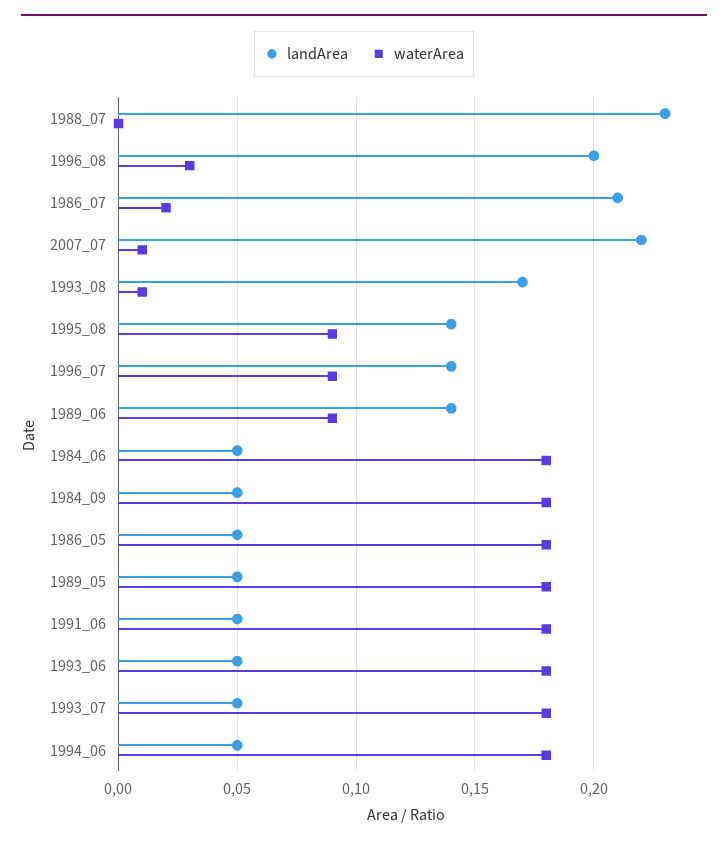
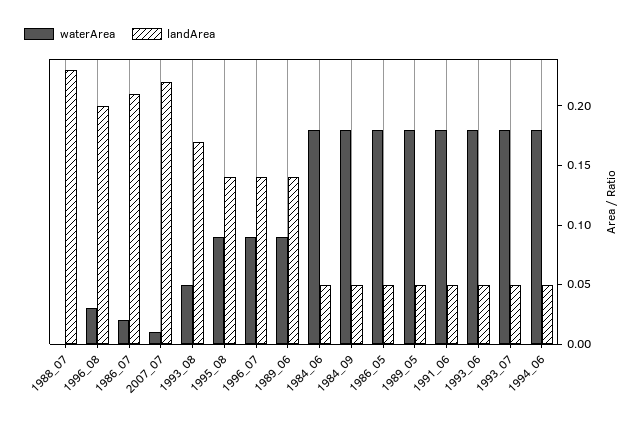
waterArea, 1993_08: 0.01 -> 0.05

